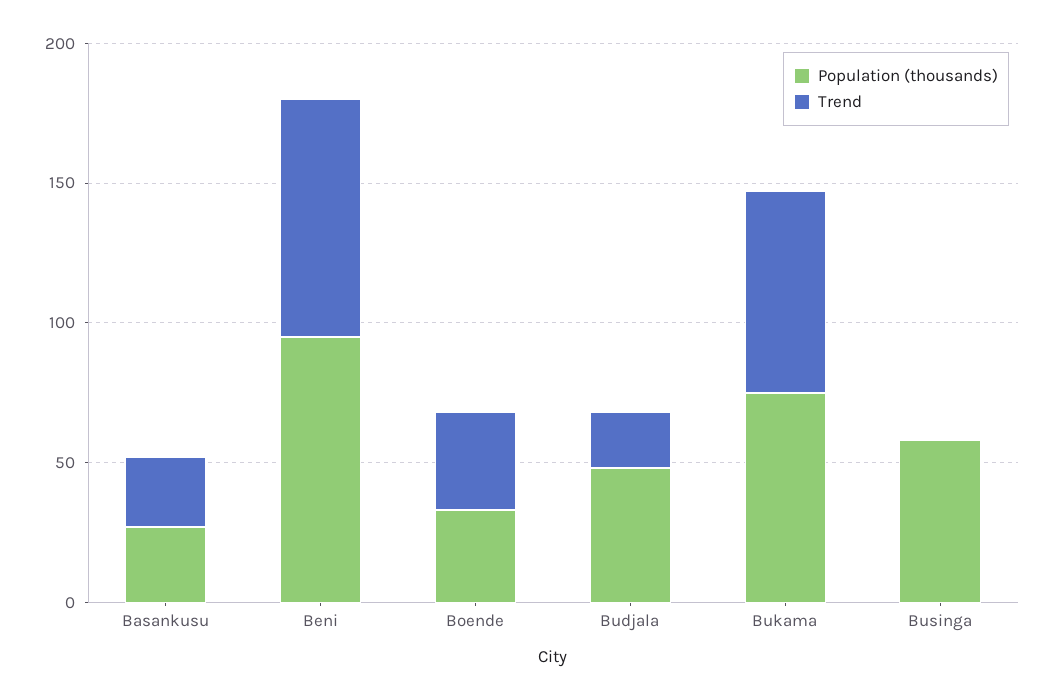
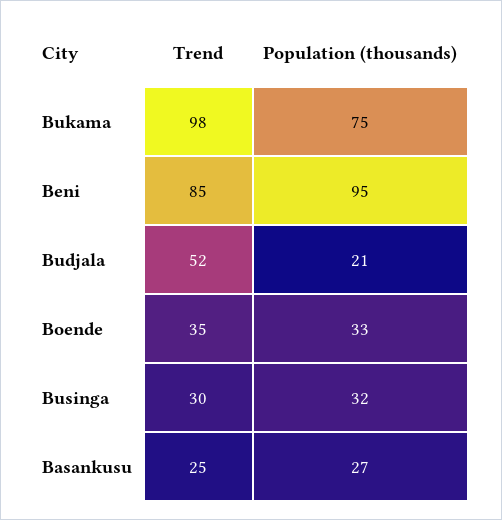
Population (thousands), Budjala: 50 -> 21
Trend, Budjala: 20 -> 52
Trend, Bukama: 70 -> 98
Population (thousands), Businga: 60 -> 32
Trend, Businga: 0 -> 30

